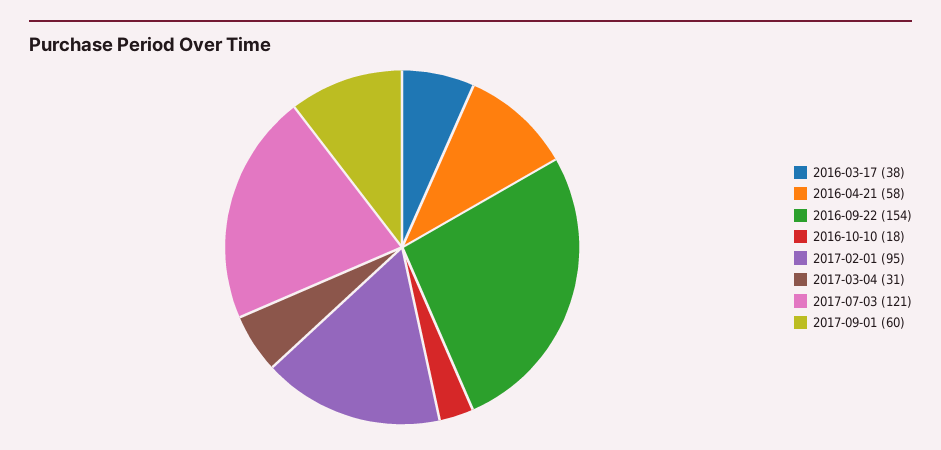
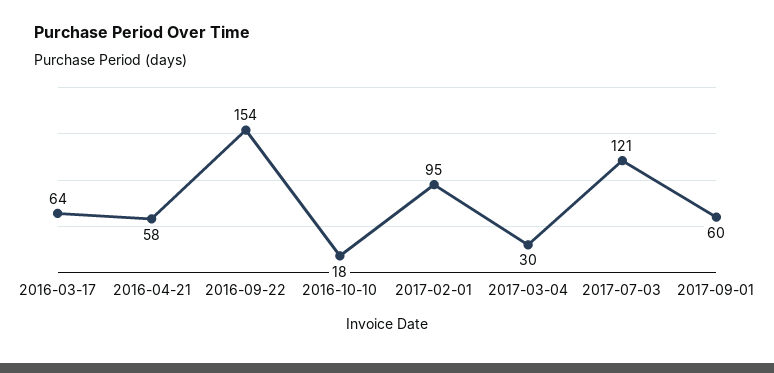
2016-03-17: 38 -> 64
2017-03-04: 31 -> 30

